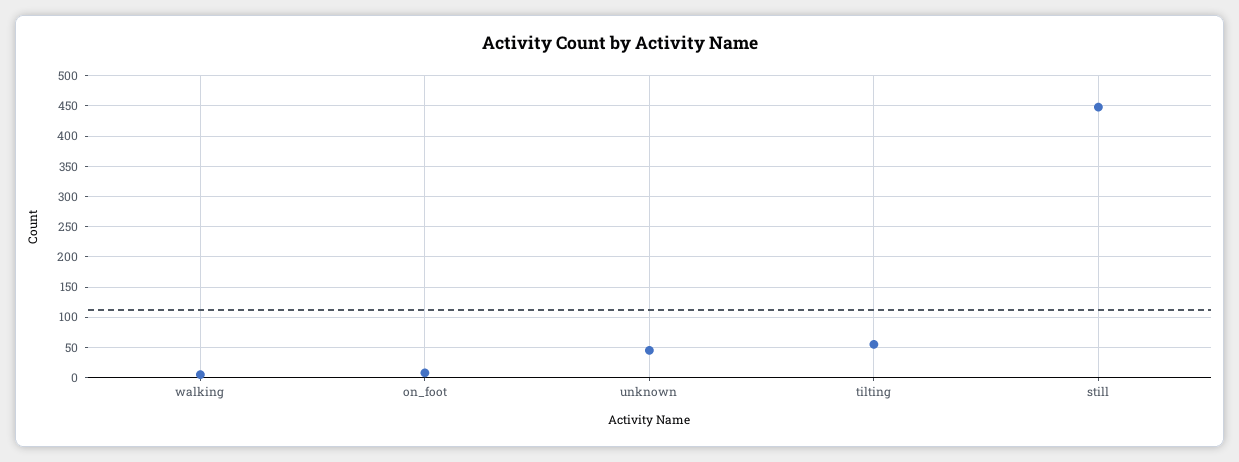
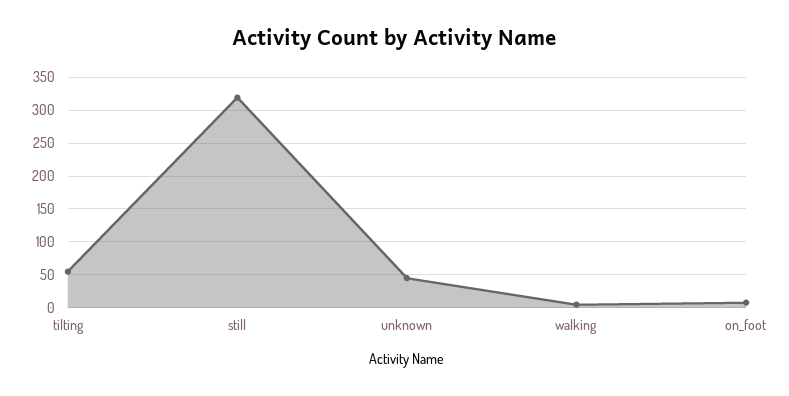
still: 450 -> 320

